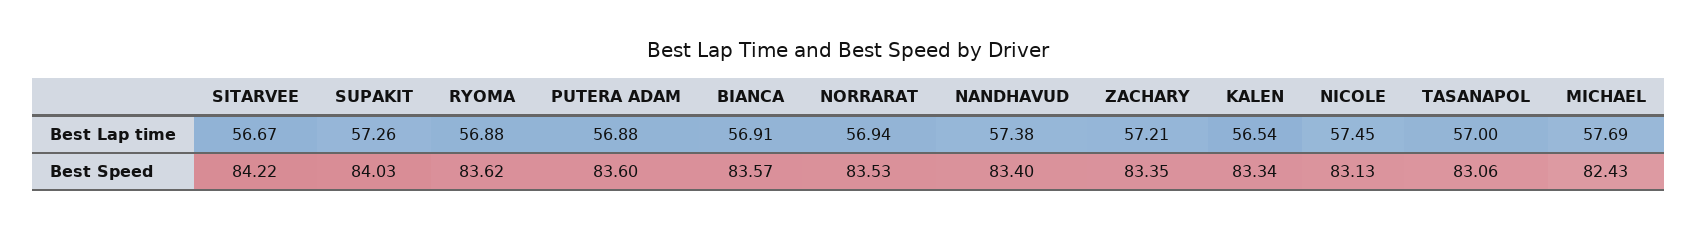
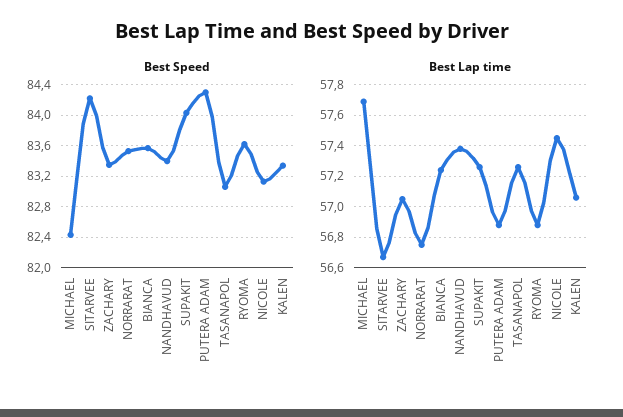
Best Lap time, BIANCA: 56.91 -> 57.25
Best Lap time, NORRARAT: 56.94 -> 56.75
Best Lap time, ZACHARY: 57.21 -> 57.05
Best Lap time, KALEN: 56.54 -> 57.05
Best Lap time, TASANAPOL: 57 -> 57.25
Best Speed, PUTERA ADAM: 83.6 -> 84.3

